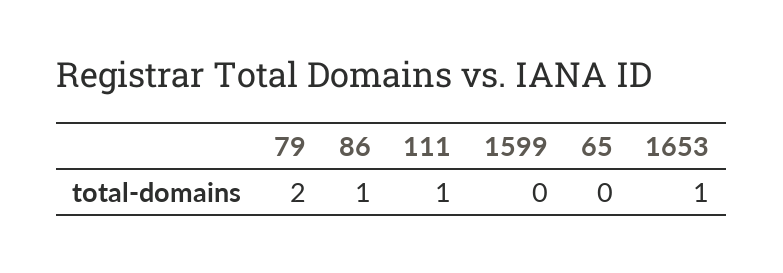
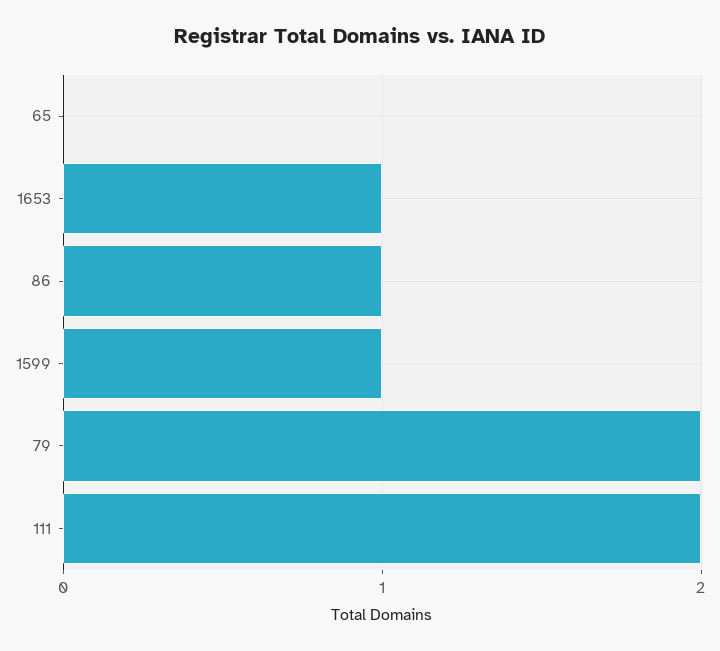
111: 1 -> 2
1599: 0 -> 1

